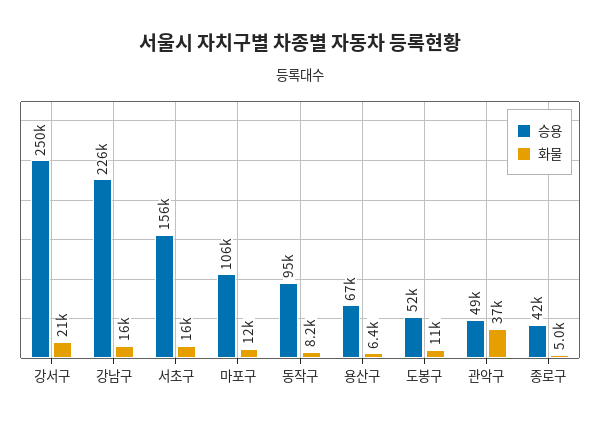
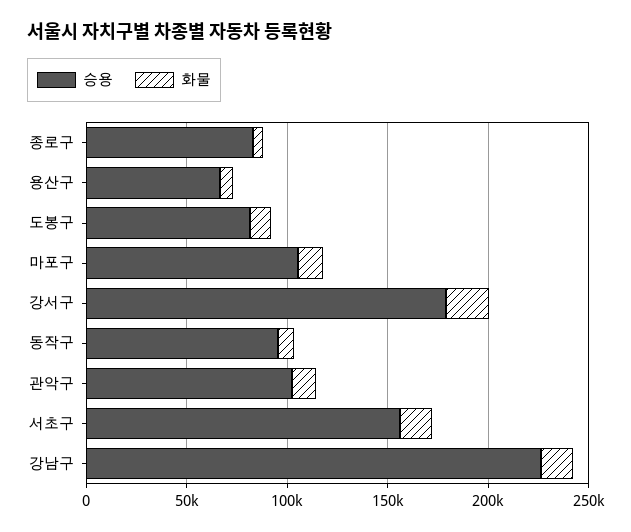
승용, 강서구: 250000 -> 180000
승용, 도봉구: 52000 -> 80000
승용, 관악구: 49000 -> 100000
화물, 관악구: 37000 -> 10000
승용, 종로구: 42000 -> 80000

